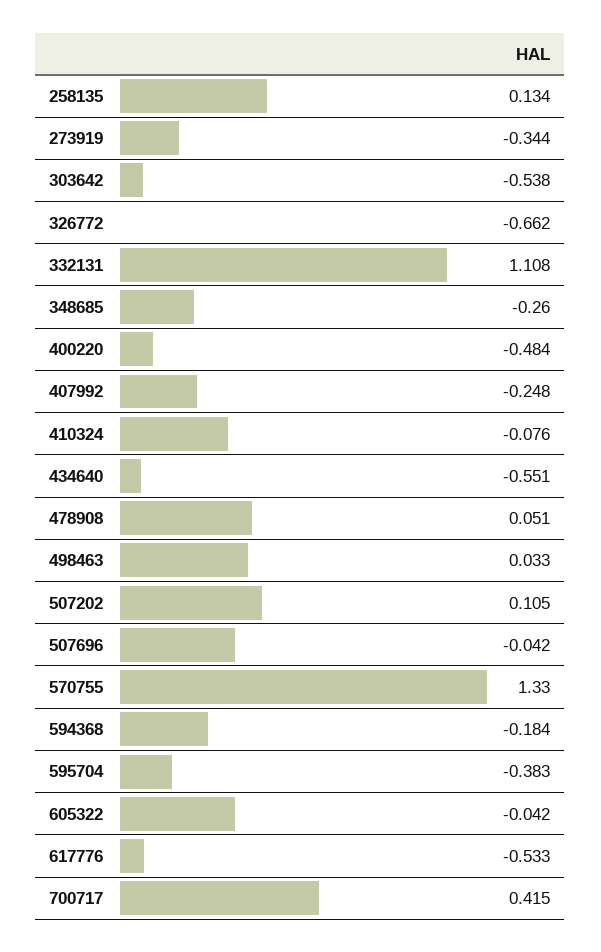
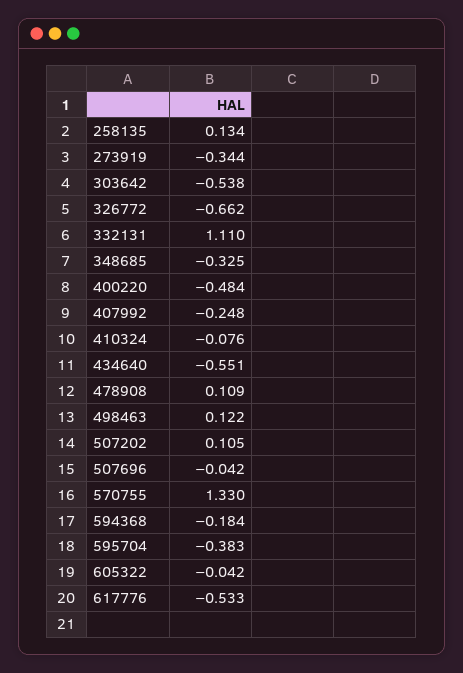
332131: 1.108 -> 1.11
348685: -0.26 -> -0.325
478908: 0.051 -> 0.109
498463: 0.033 -> 0.122
700717: 0.415 -> none

